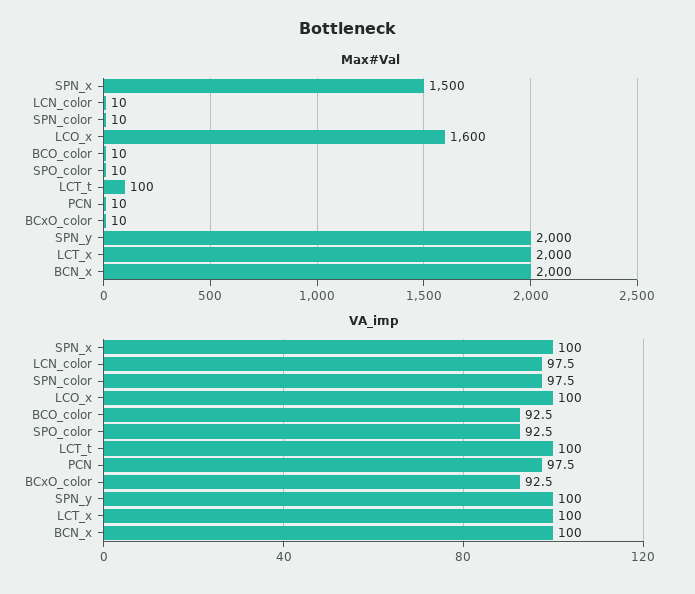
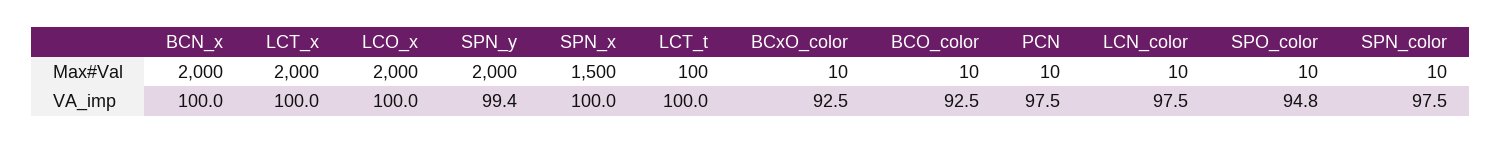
Max#Val, LCO_x: 1600 -> 2000
VA_imp, SPO_color: 92.5 -> 94.8
VA_imp, SPN_y: 100 -> 99.4

